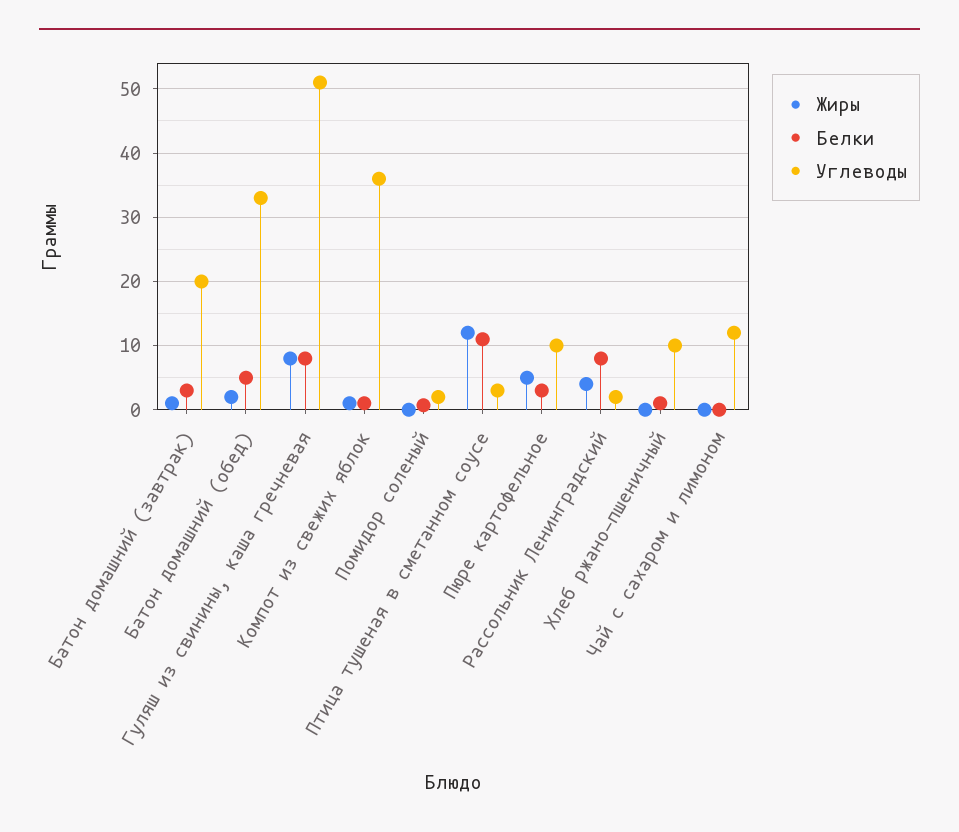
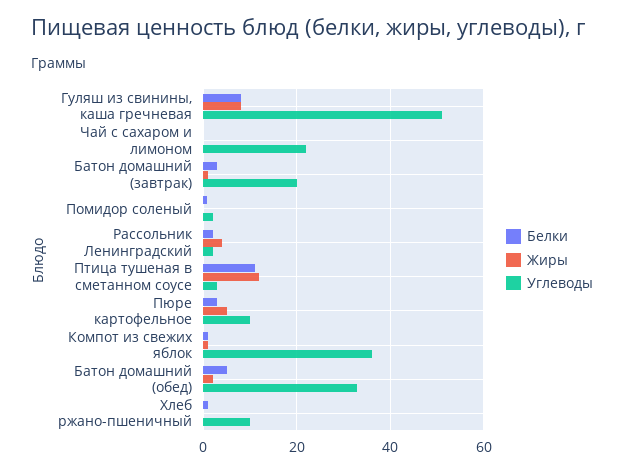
Белки, Рассольник Ленинградский: 8 -> 2
Углеводы, Чай с сахаром и лимоном: 12 -> 22

